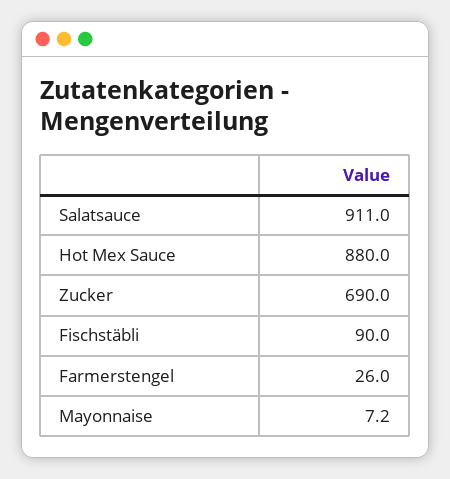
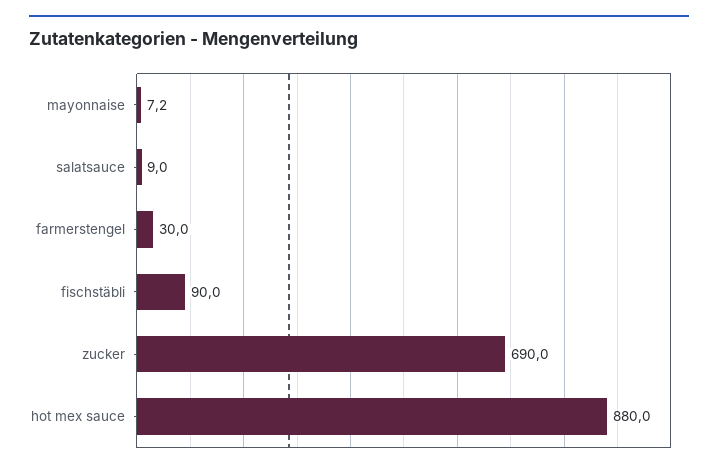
Salatsauce: 911 -> 9
Farmerstengel: 26 -> 30

